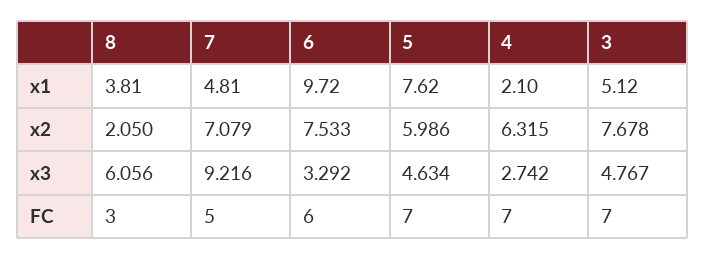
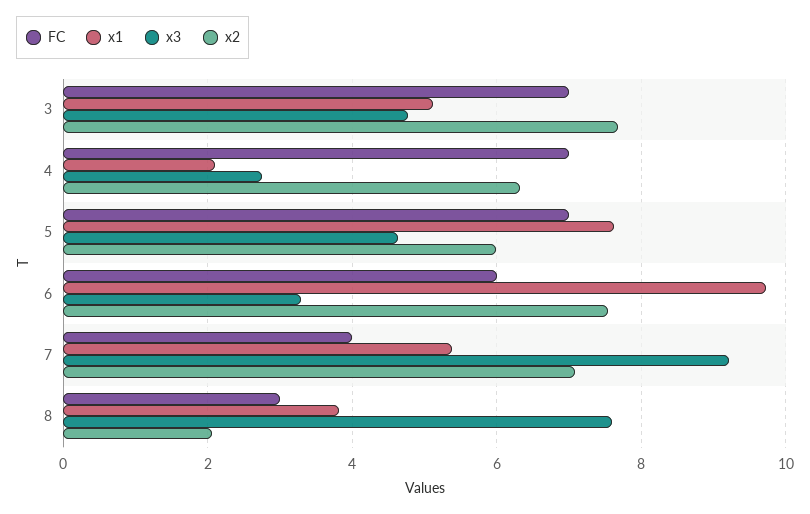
x1, 7: 4.81 -> 5.4
x3, 8: 6.056 -> 7.6
FC, 7: 5 -> 4

